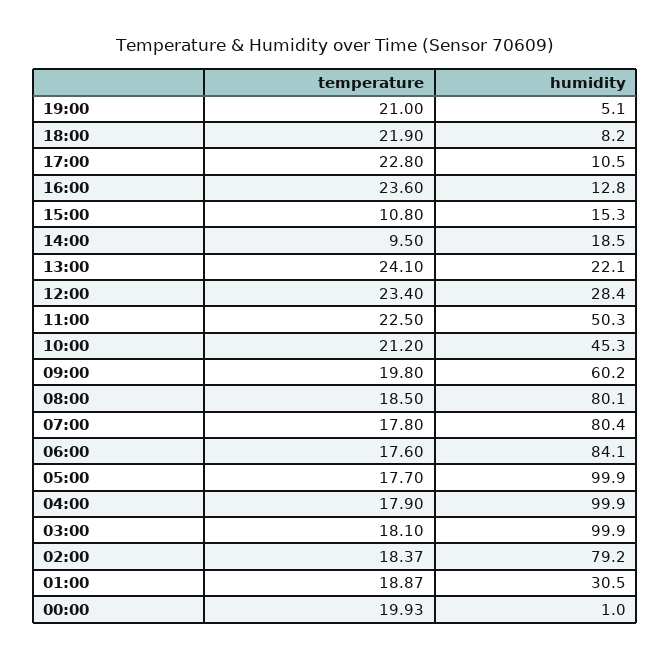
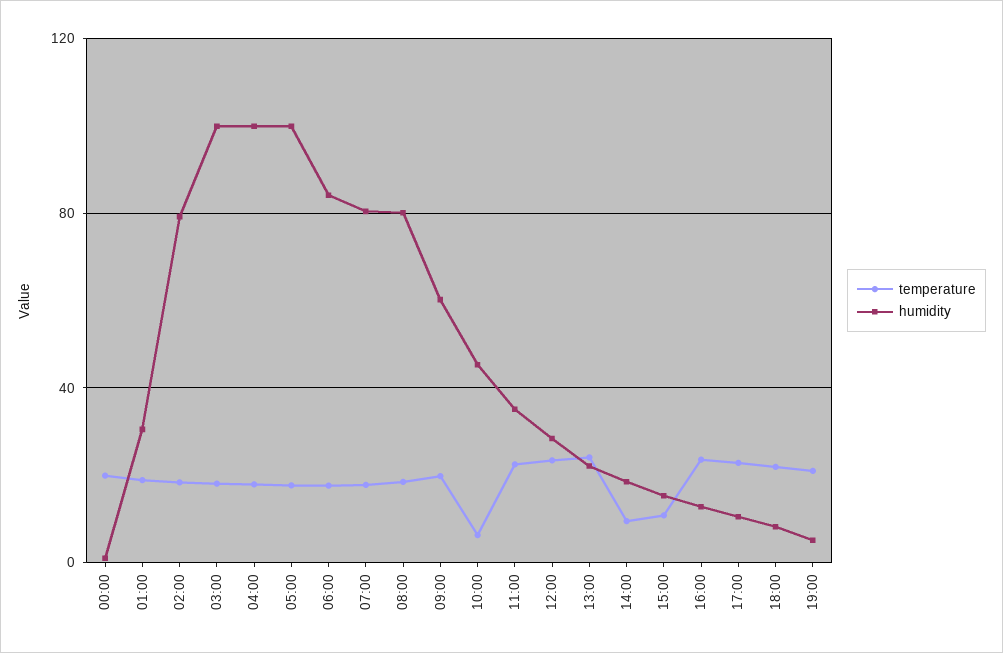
humidity, 11:00: 50.3 -> 35
temperature, 10:00: 21.2 -> 5

